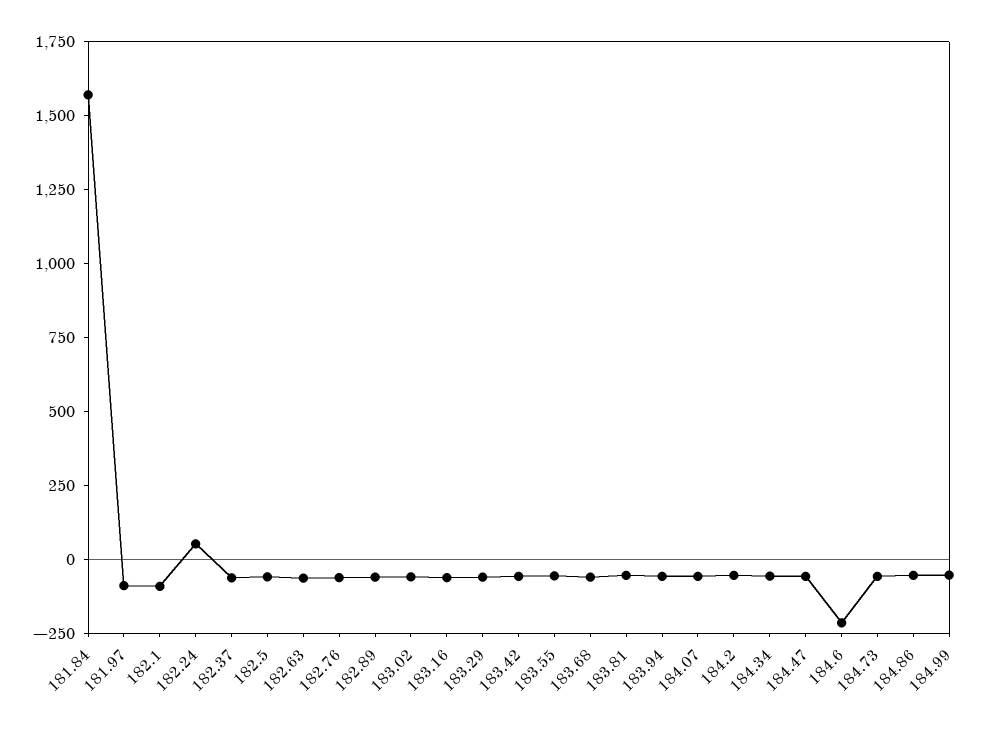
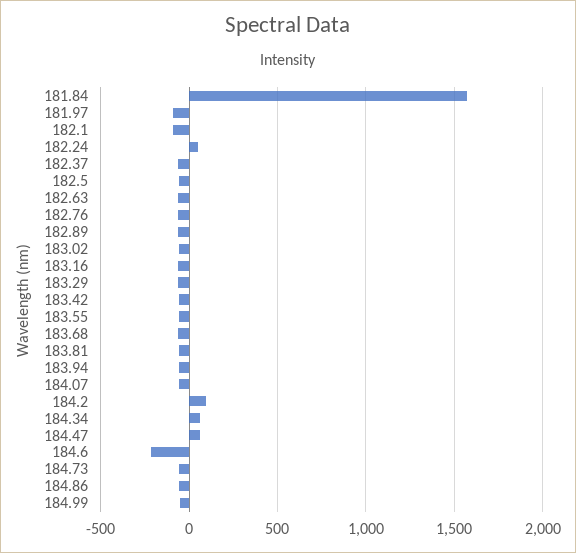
184.2: -50 -> 100
184.34: -50 -> 50
184.47: -50 -> 50

